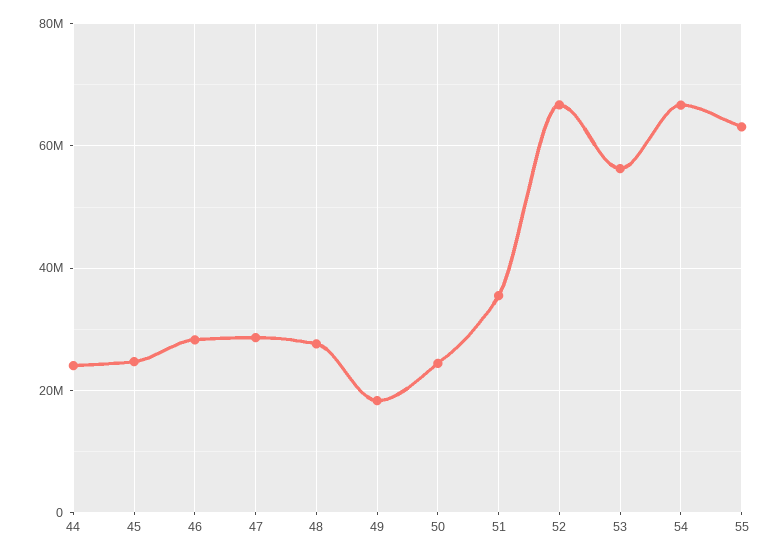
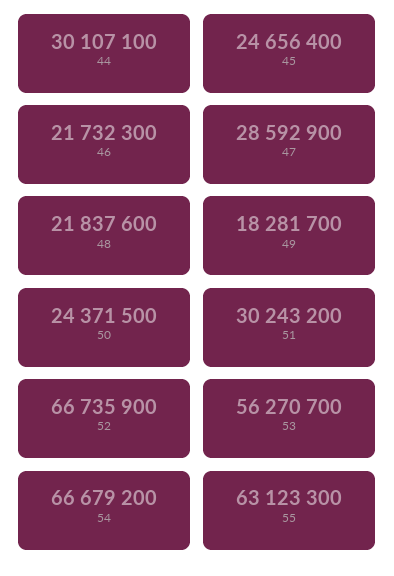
44: 24000000 -> 30107100
46: 28000000 -> 21732300
48: 28000000 -> 21837600
51: 36000000 -> 30243200

